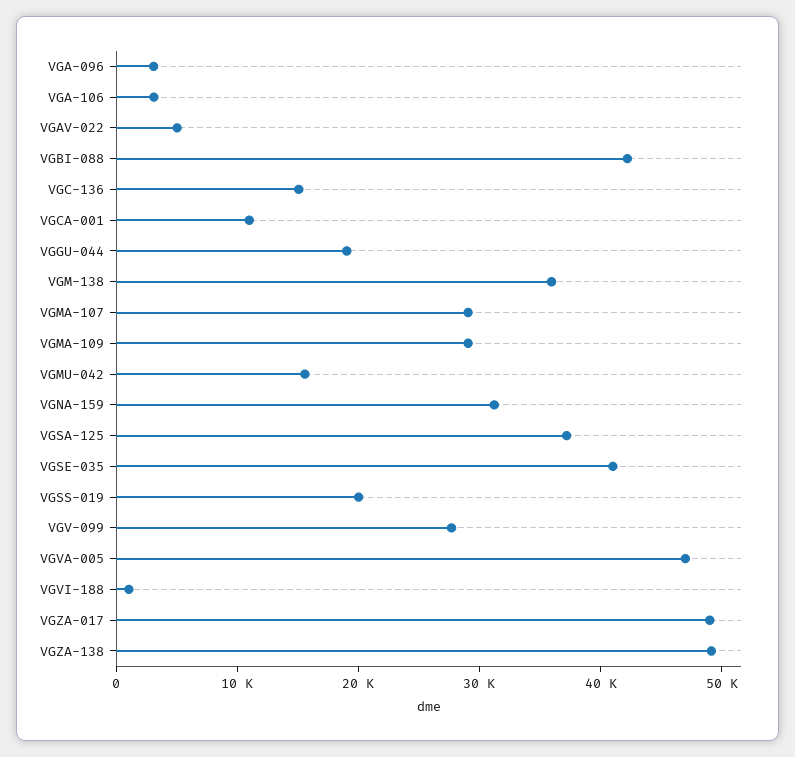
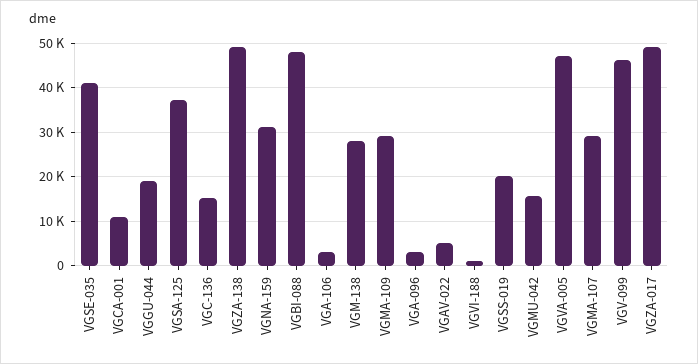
VGBI-088: 42000 -> 48000
VGM-138: 36000 -> 28000
VGV-099: 28000 -> 46000

